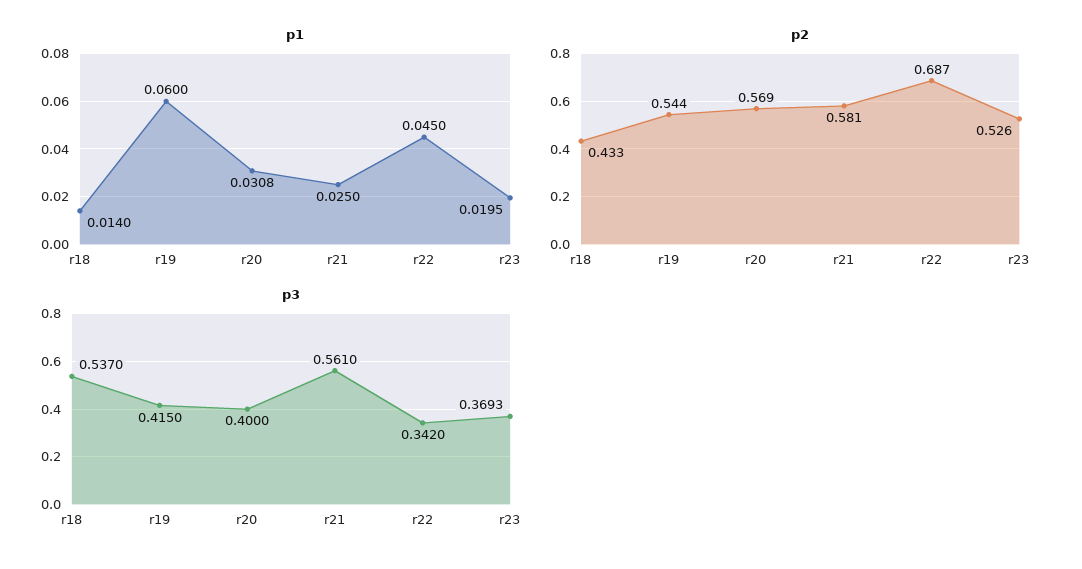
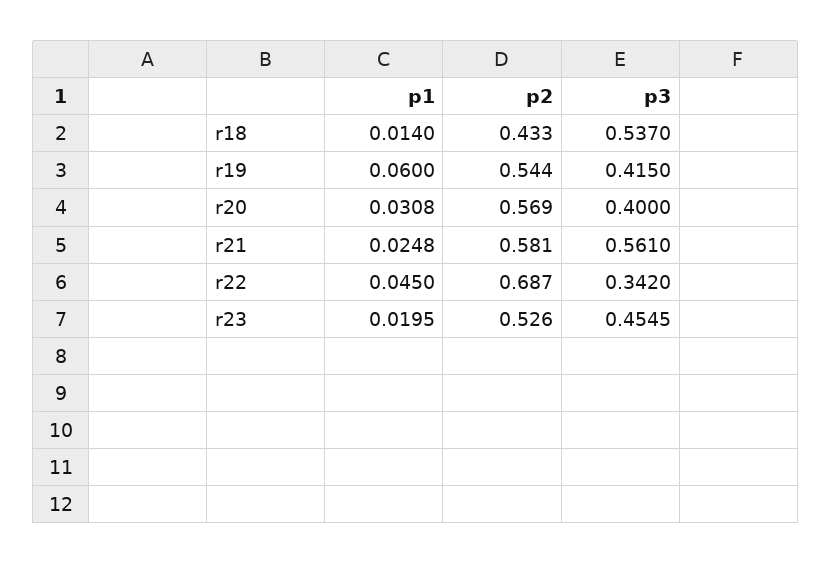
p1, r21: 0.025 -> 0.0248
p3, r23: 0.3693 -> 0.4545

